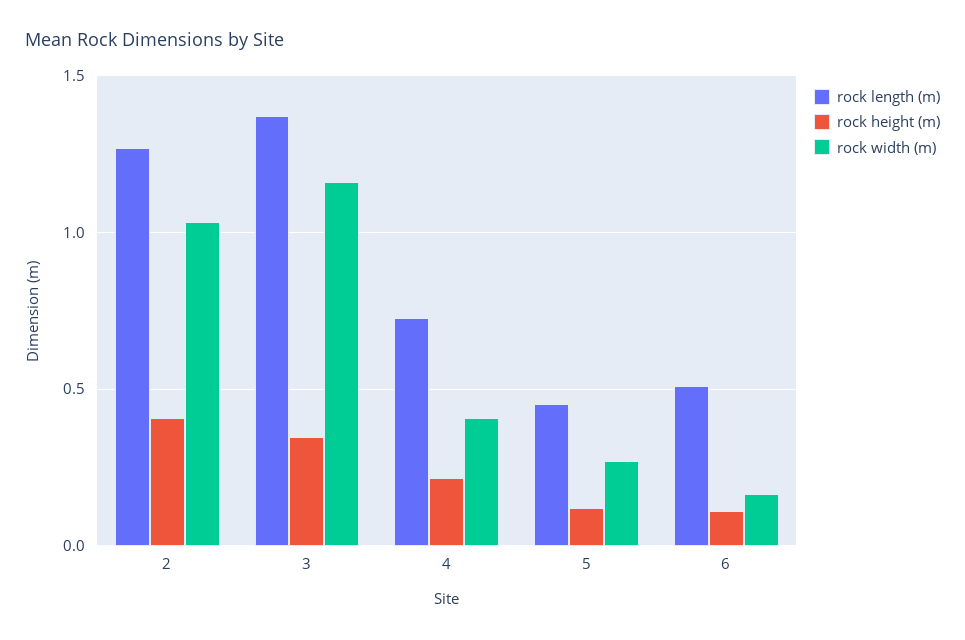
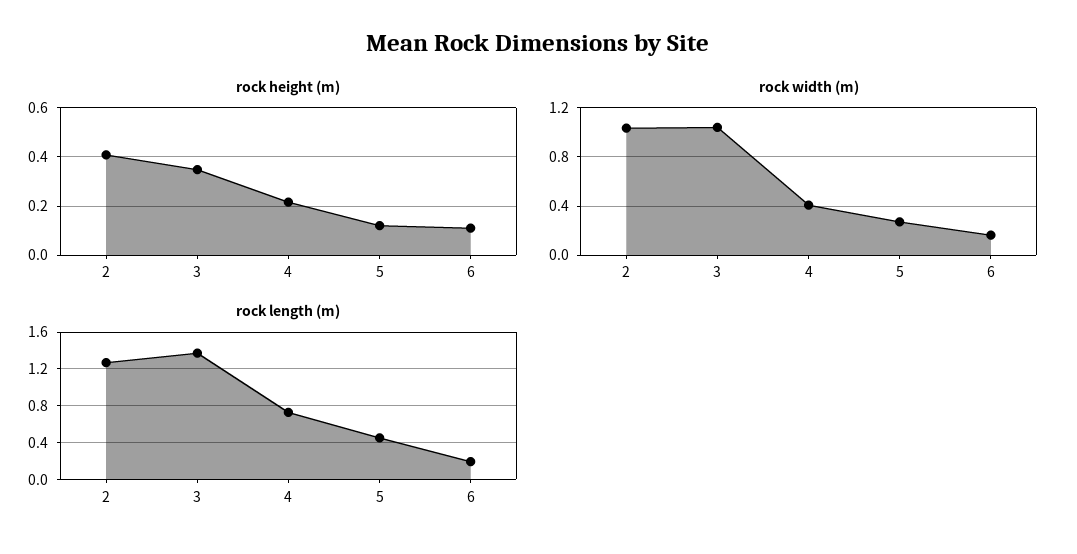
rock width (m), 3: 1.15 -> 1.05
rock length (m), 6: 0.5 -> 0.2

